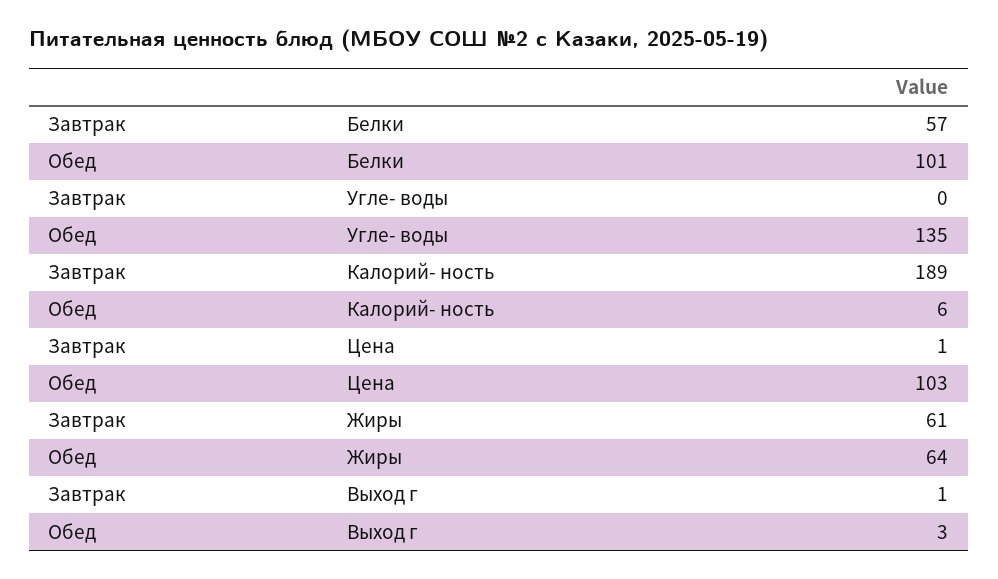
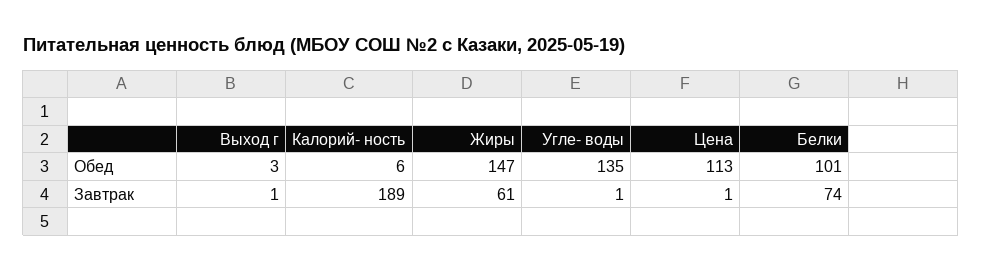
Завтрак, Белки: 57 -> 74
Завтрак, Угле- воды: 0 -> 1
Обед, Цена: 103 -> 113
Обед, Жиры: 64 -> 147

